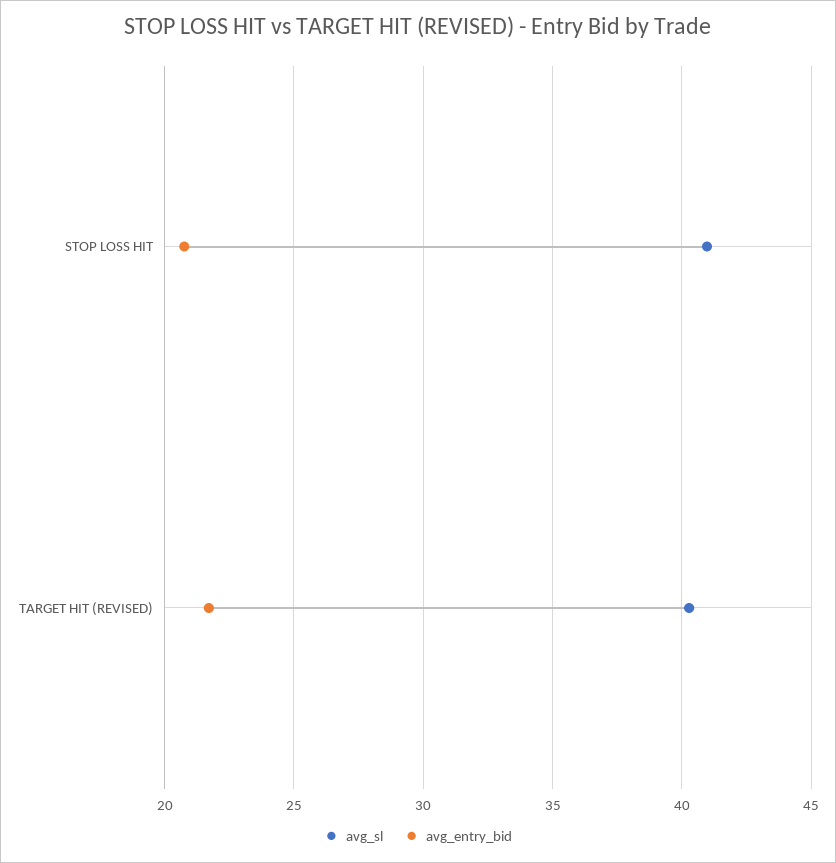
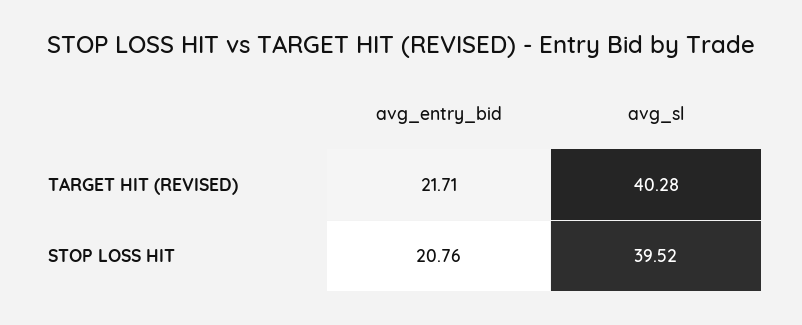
avg_sl, STOP LOSS HIT: 41 -> 39.52

